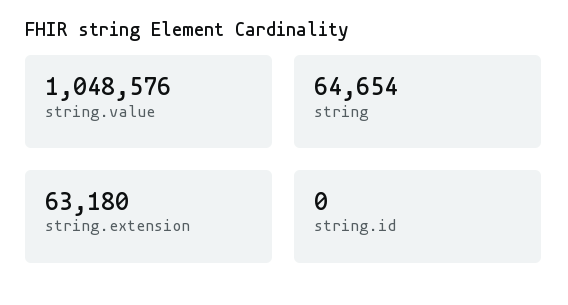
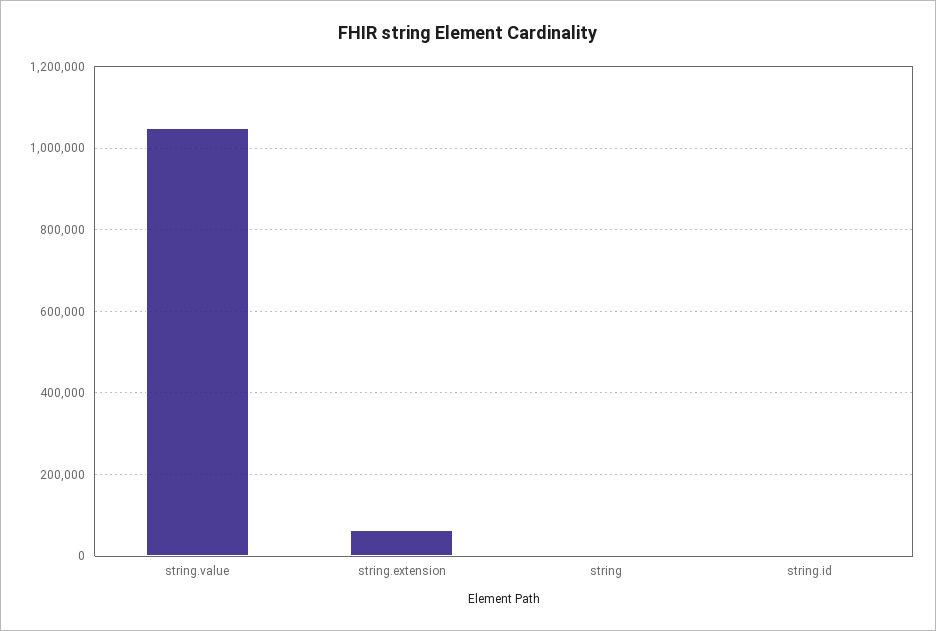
string: 64654 -> 0

